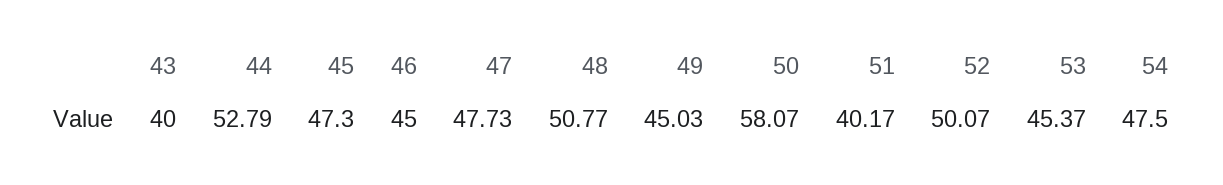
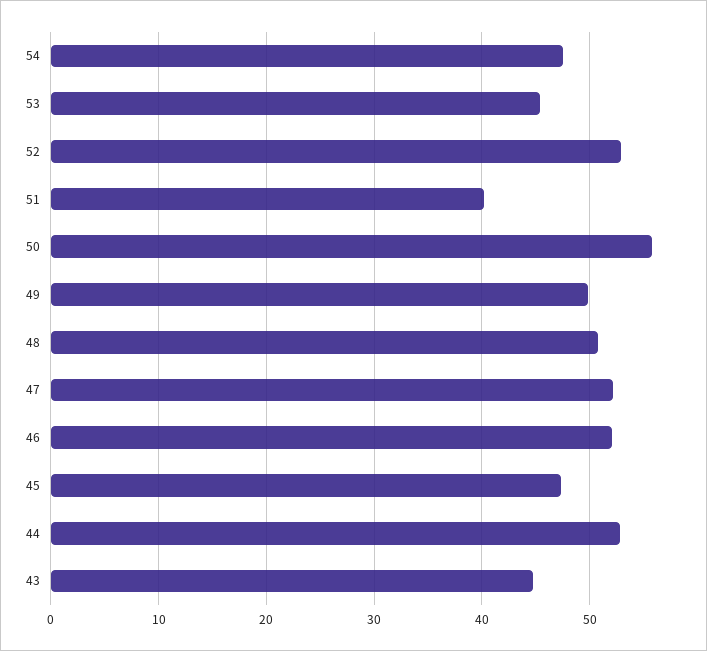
43: 40 -> 45
46: 45 -> 52
47: 47.73 -> 52
49: 45.03 -> 50
50: 58.07 -> 56
52: 50.07 -> 53

